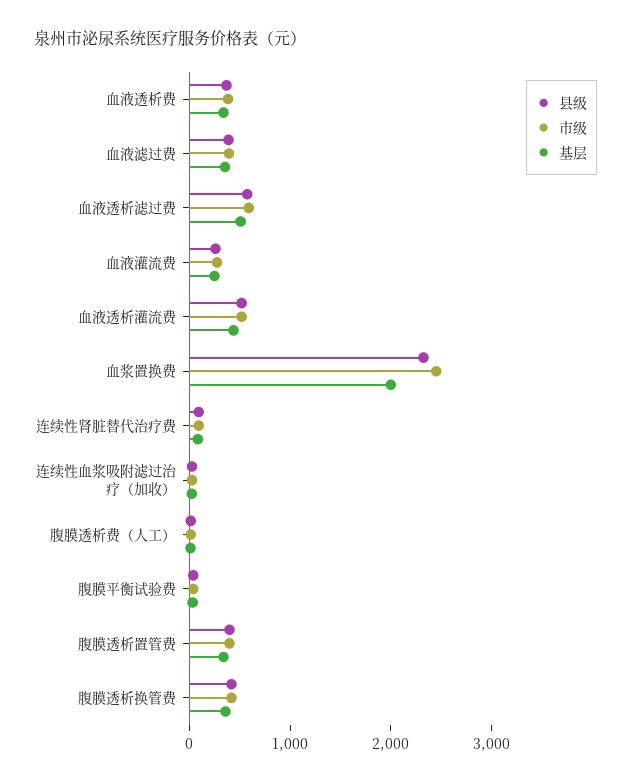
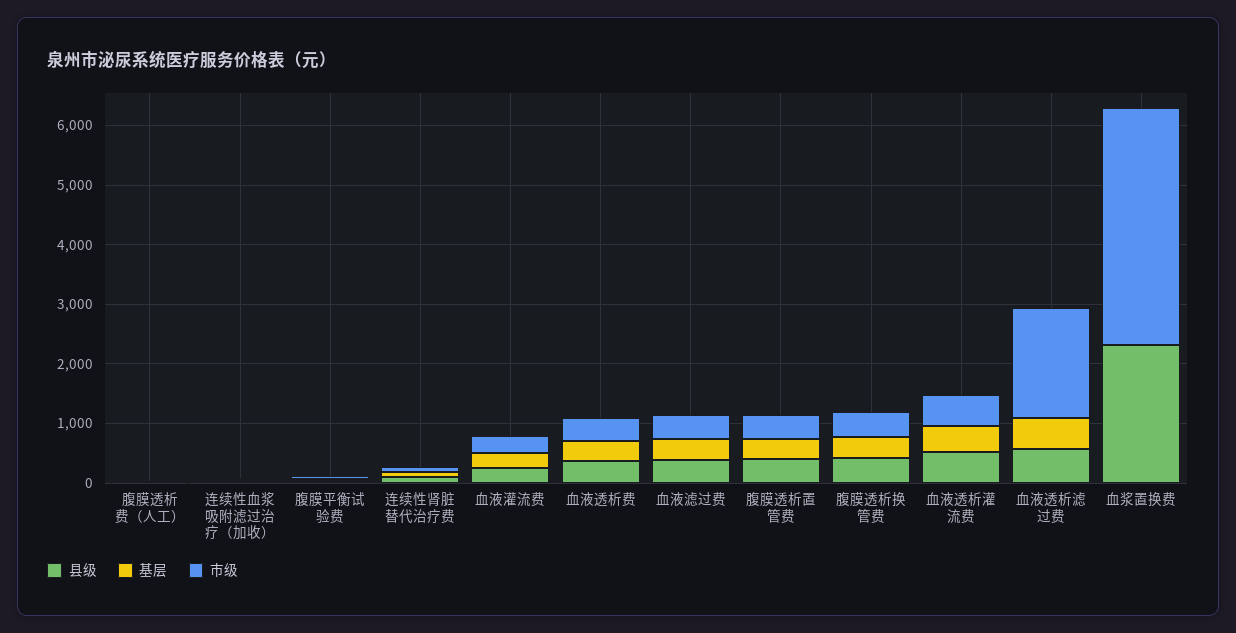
市级, 血液透析滤过费: 600 -> 1800
市级, 血浆置换费: 2400 -> 4000
基层, 血浆置换费: 2000 -> 0

